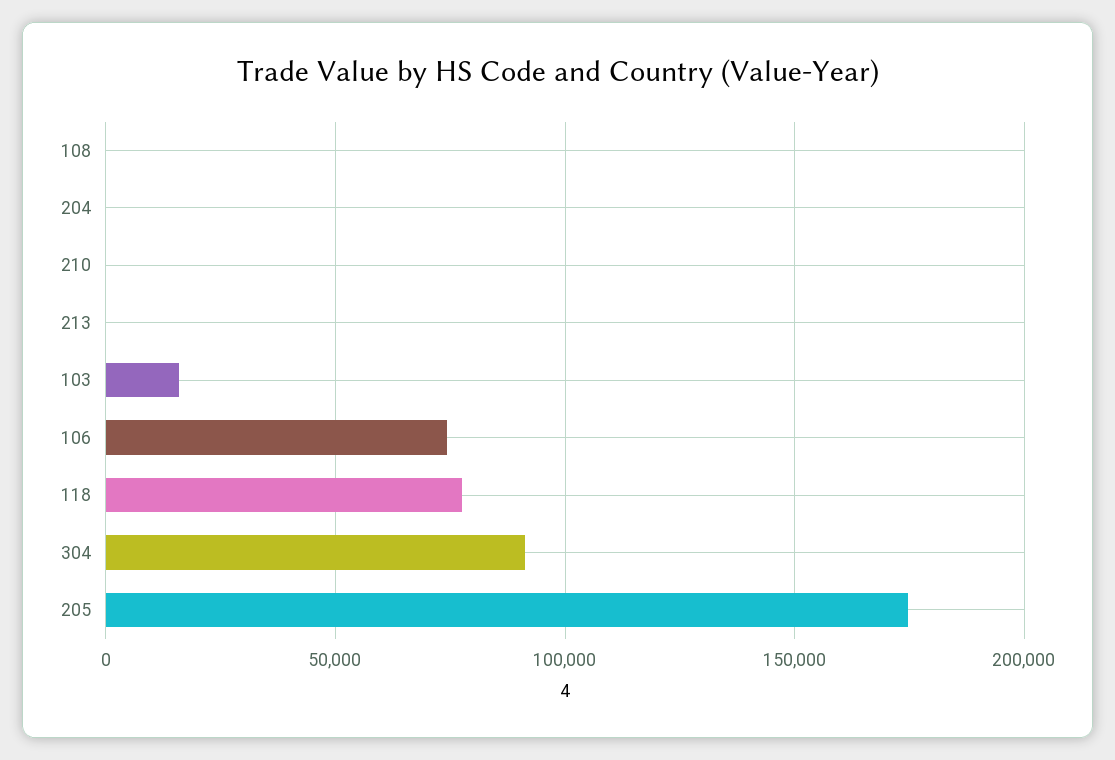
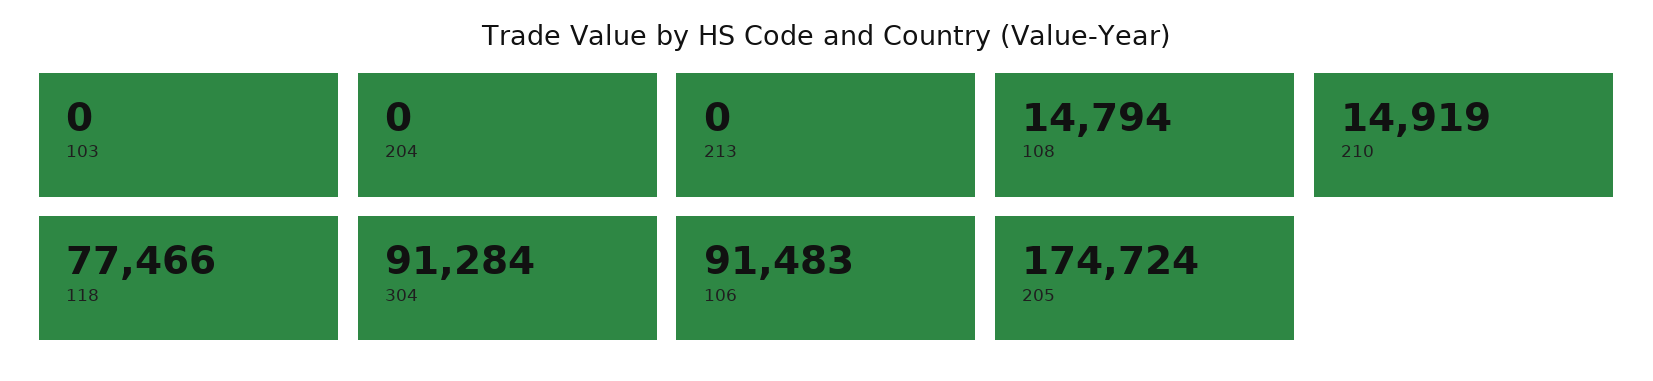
108: 0 -> 14794
210: 0 -> 14919
103: 15000 -> 0
106: 75000 -> 91483

